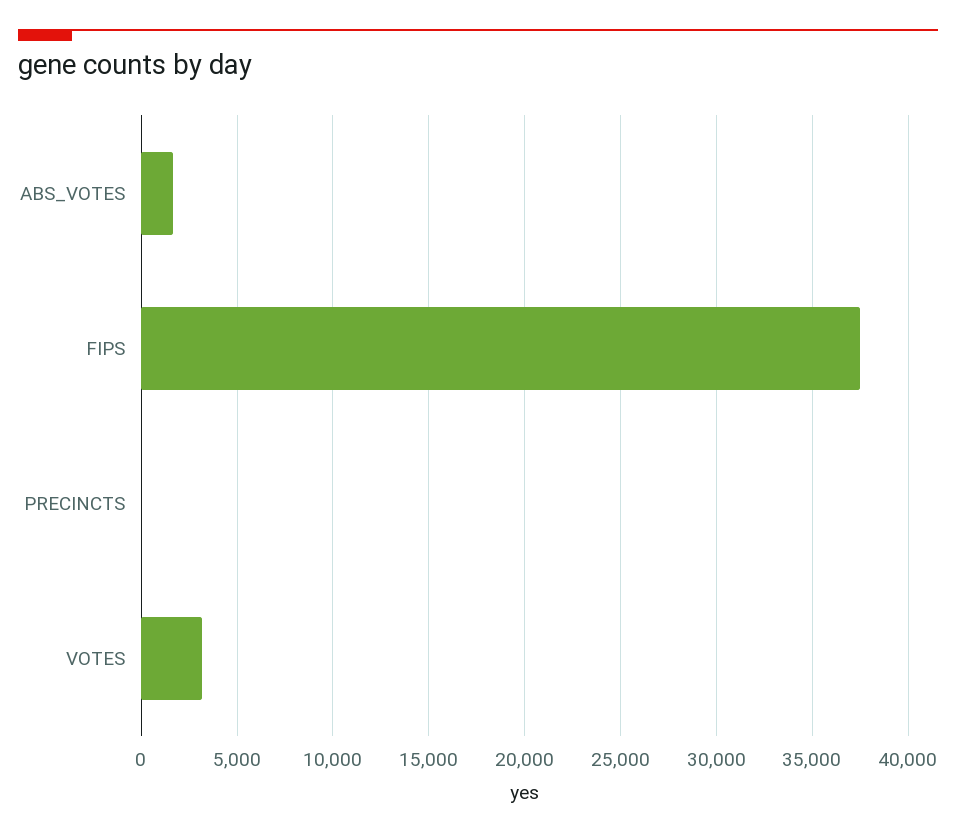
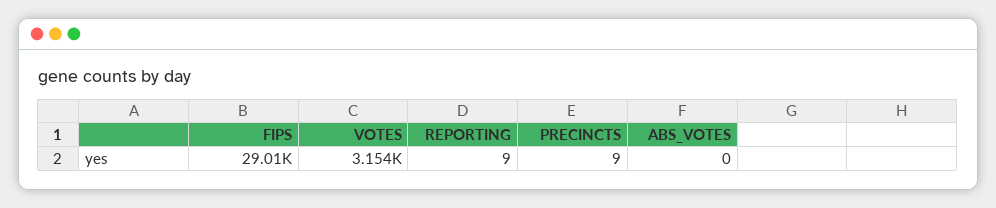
ABS_VOTES: 1500 -> 0
FIPS: 37500 -> 29010
REPORTING: none -> 9

